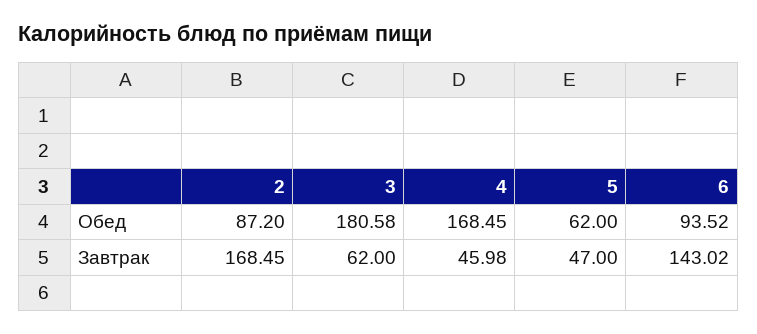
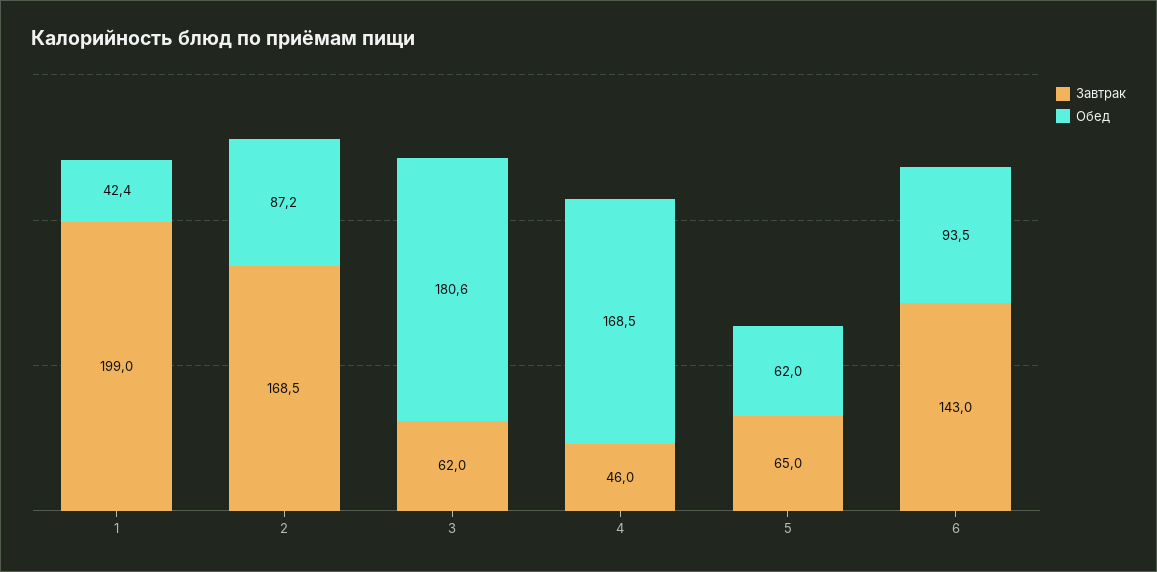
Завтрак, 5: 47 -> 65
Завтрак, 1: none -> 199
Обед, 1: none -> 42.4

